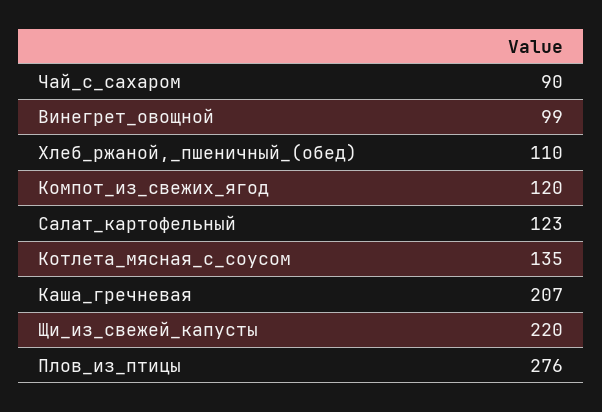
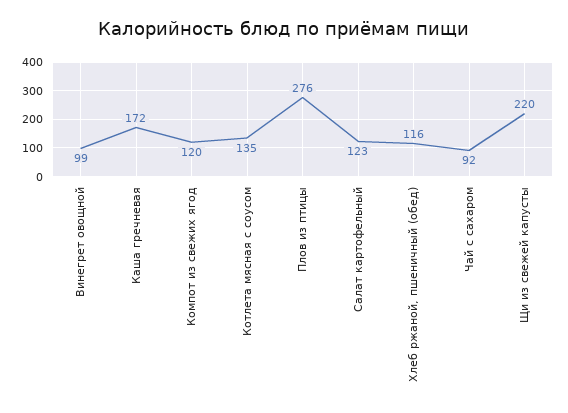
Чай_с_сахаром: 90 -> 92
Хлеб_ржаной,_пшеничный_(обед): 110 -> 116
Каша_гречневая: 207 -> 172

